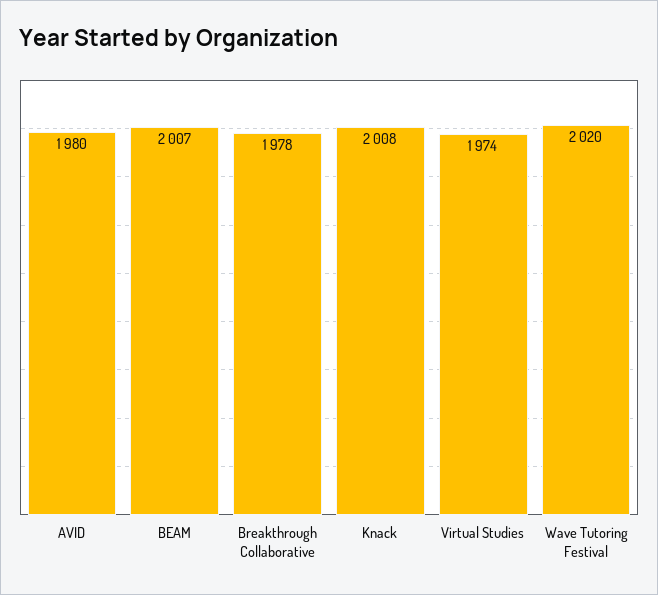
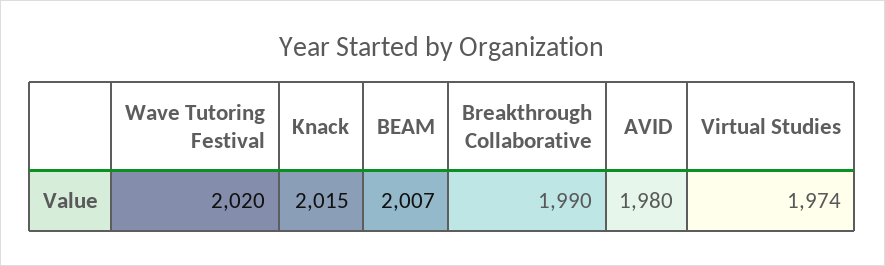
Breakthrough Collaborative: 1978 -> 1990
Knack: 2008 -> 2015

